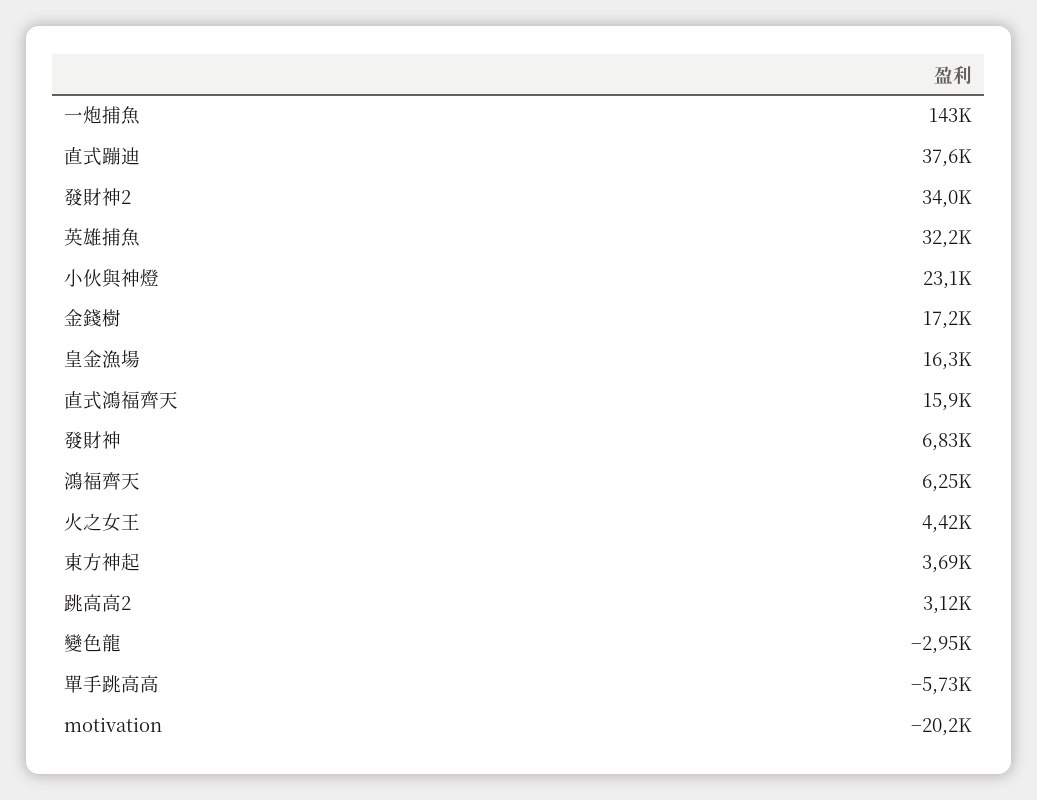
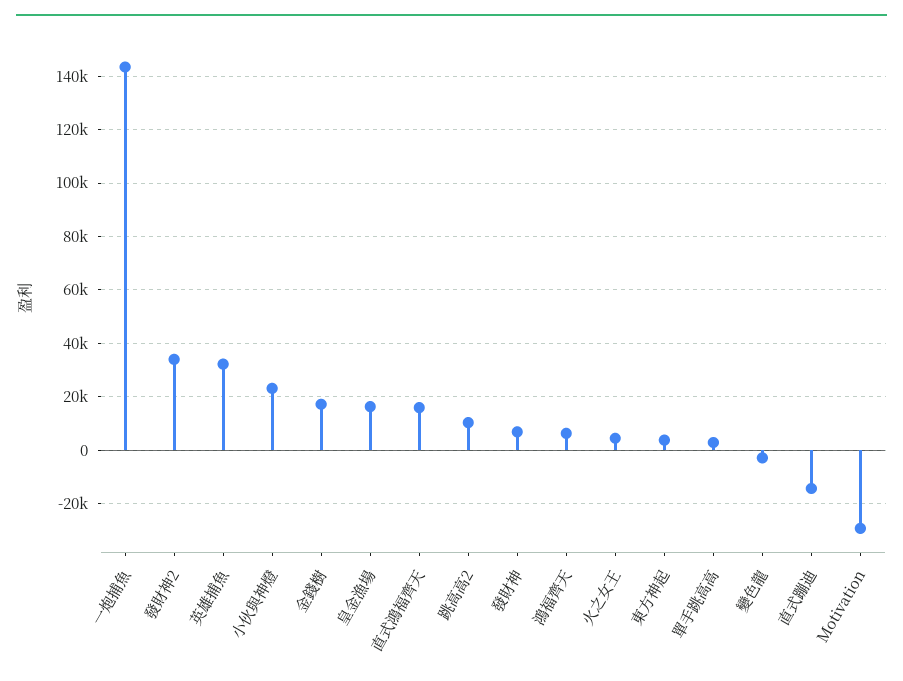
直式蹦迪: 37600 -> -15000
跳高高2: 3120 -> 10000
單手跳高高: -5730 -> 2500
motivation: -20200 -> -30000

